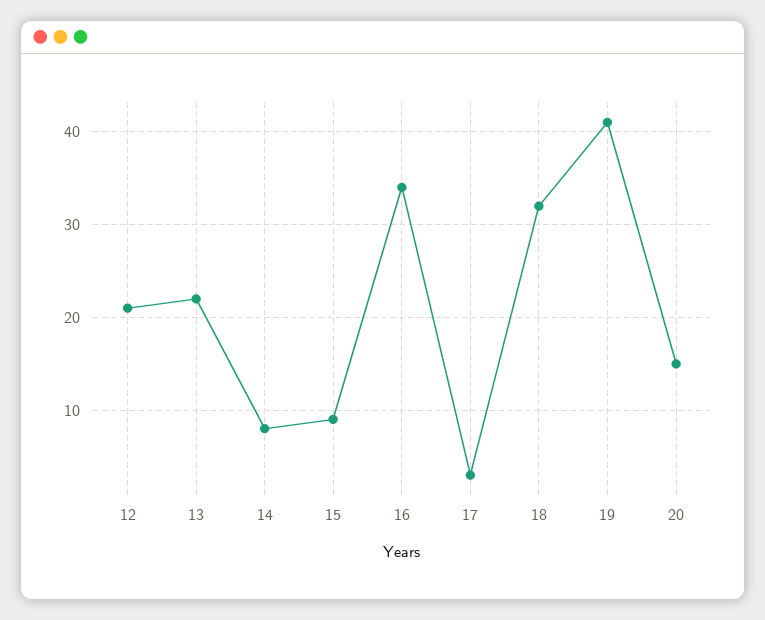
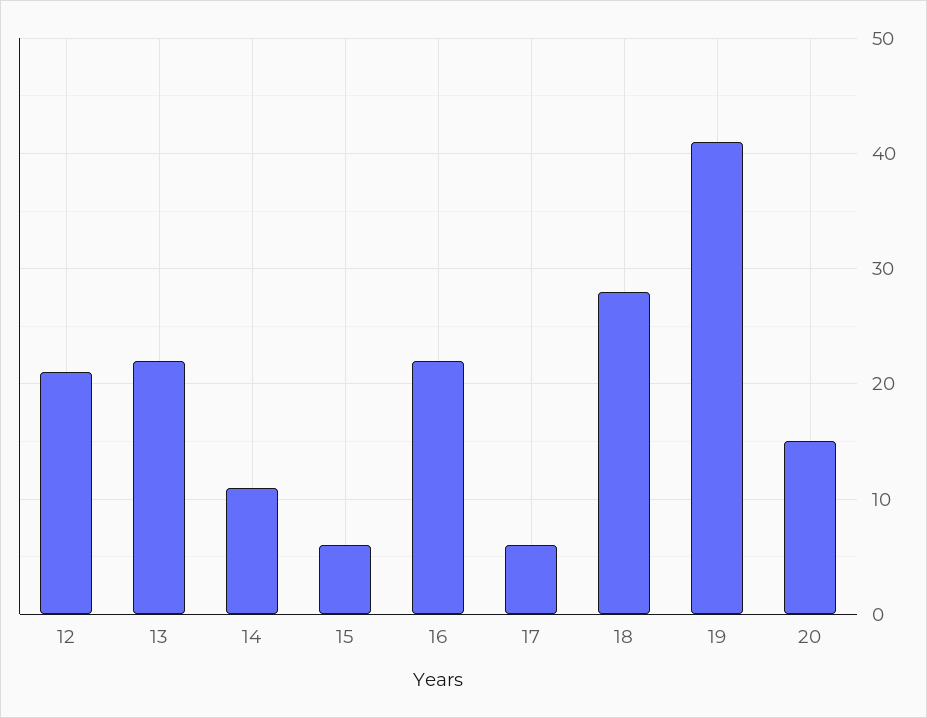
14: 8 -> 11
15: 9 -> 6
16: 34 -> 22
17: 3 -> 6
18: 32 -> 28

